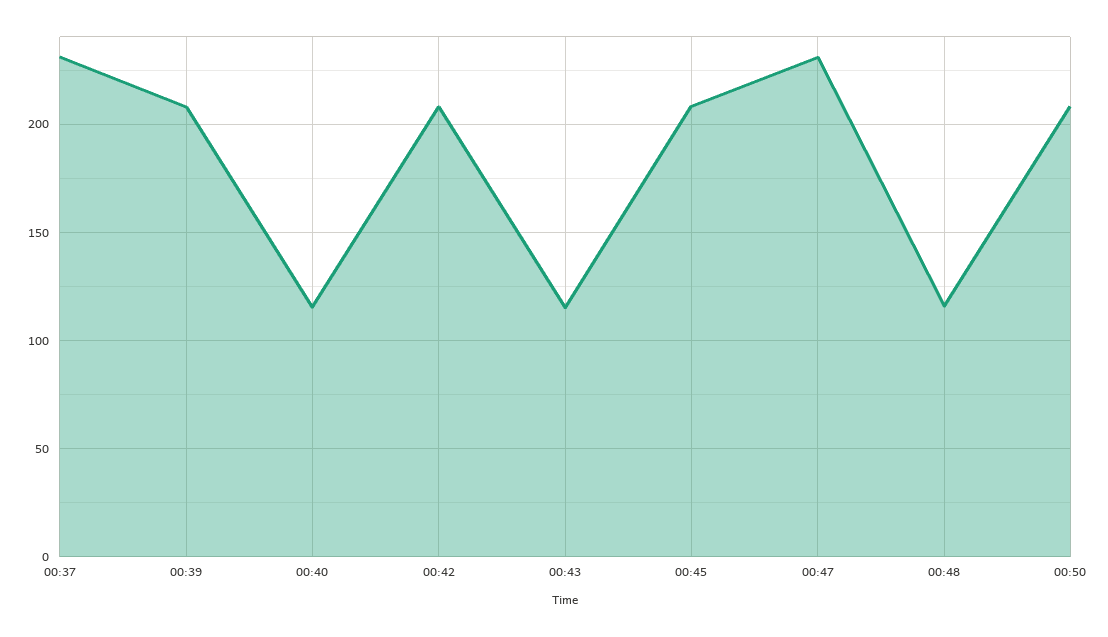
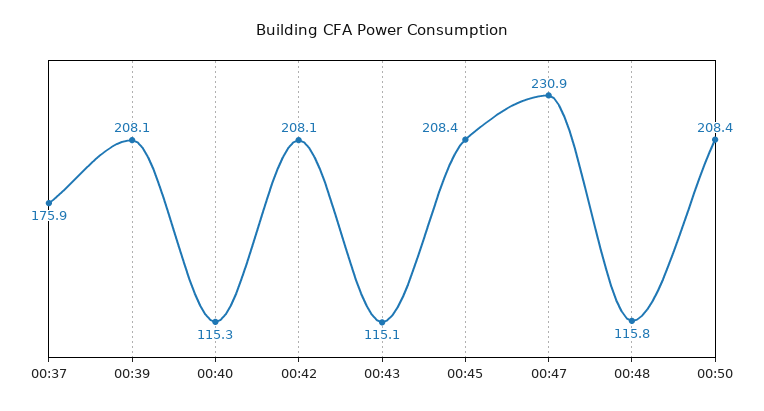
00:37: 230 -> 175.9

